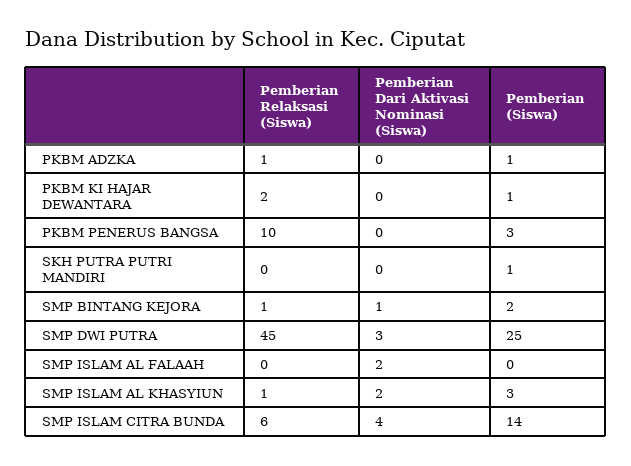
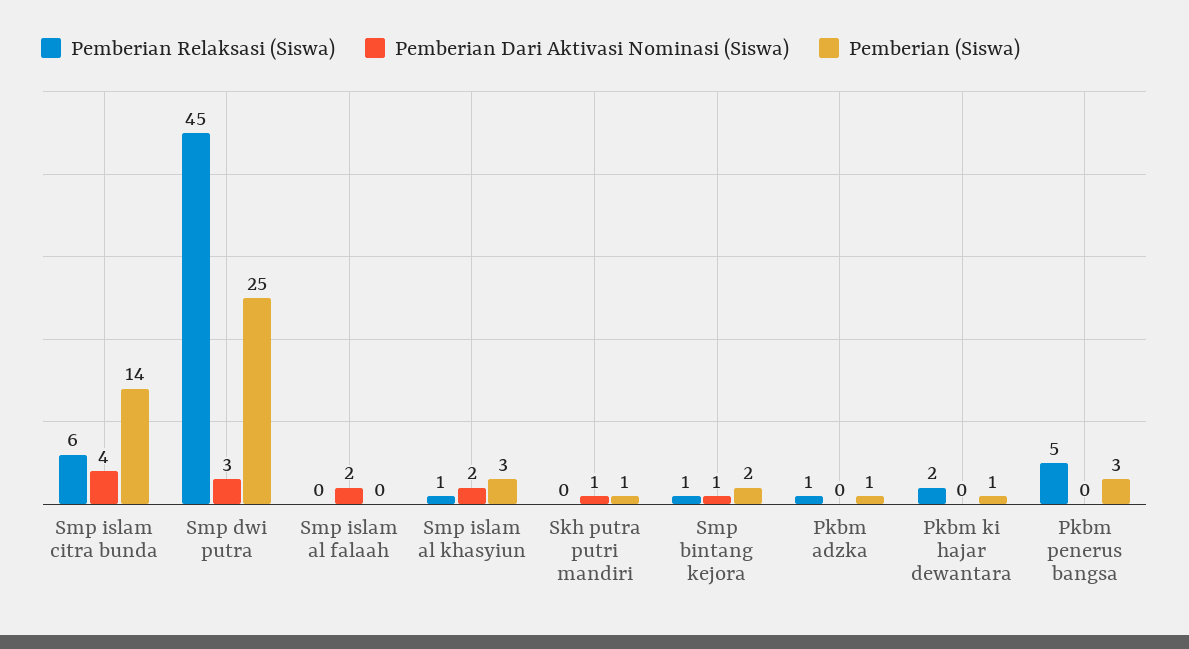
Pemberian Relaksasi (Siswa), PKBM PENERUS BANGSA: 10 -> 5
Pemberian Dari Aktivasi Nominasi (Siswa), SKH PUTRA PUTRI MANDIRI: 0 -> 1

